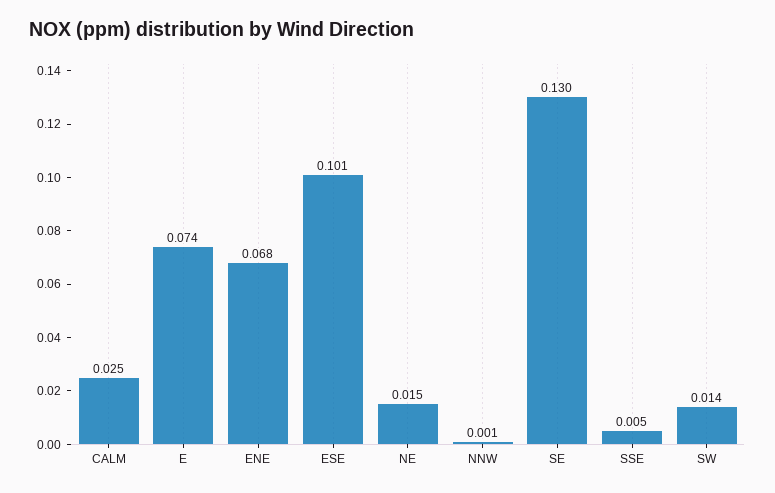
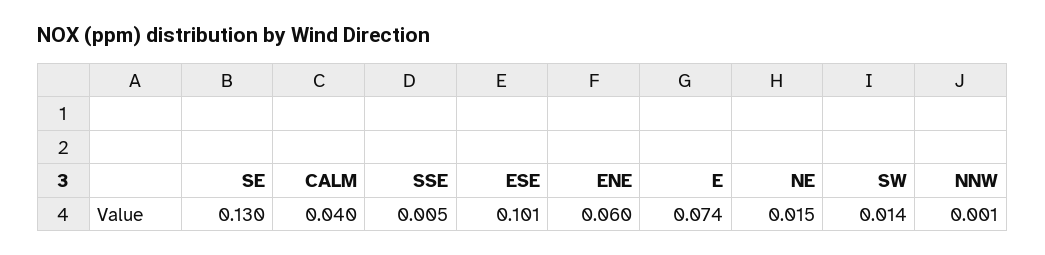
CALM: 0.025 -> 0.04
ENE: 0.068 -> 0.06

